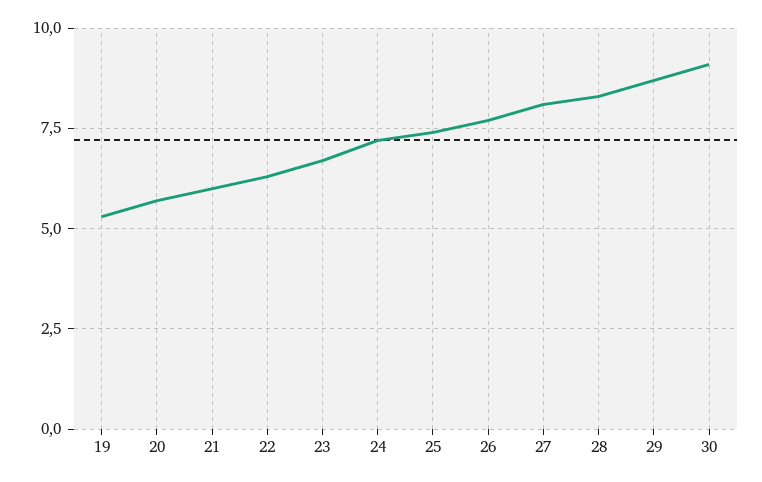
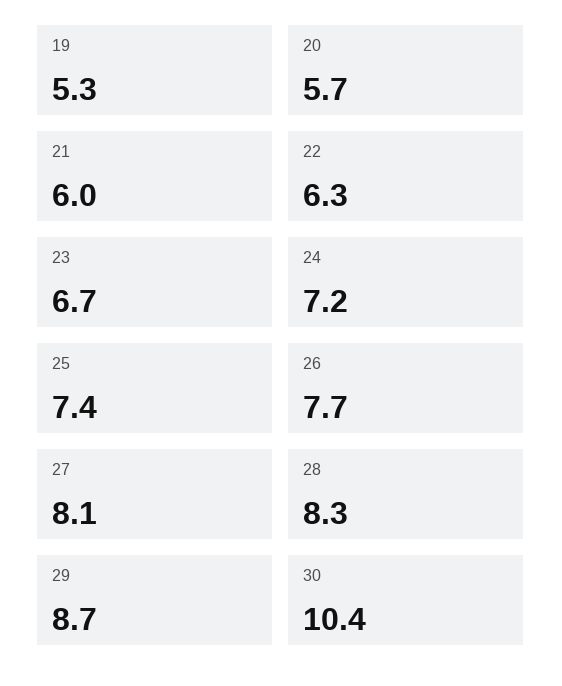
30: 9 -> 10.4

